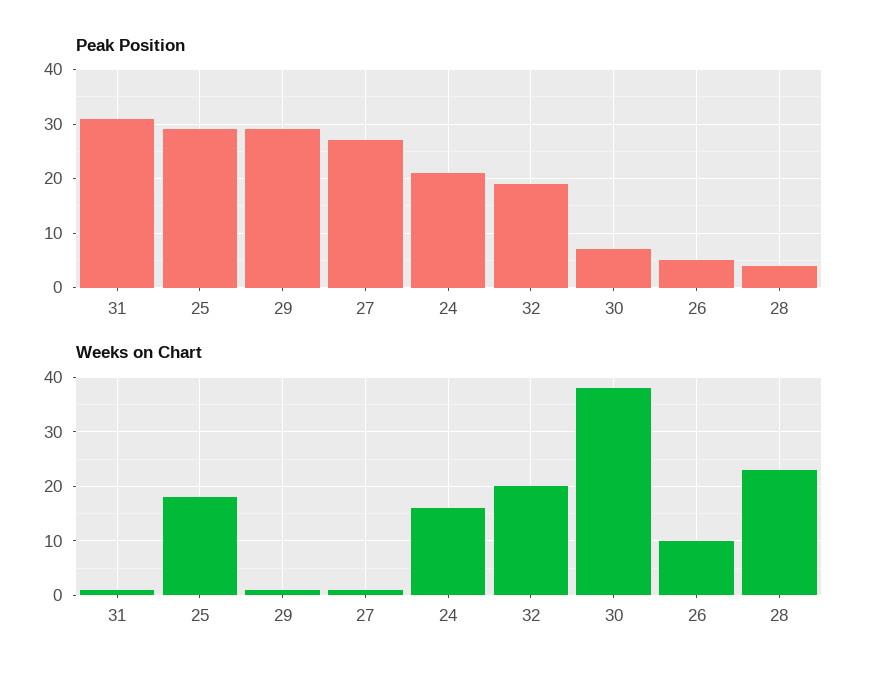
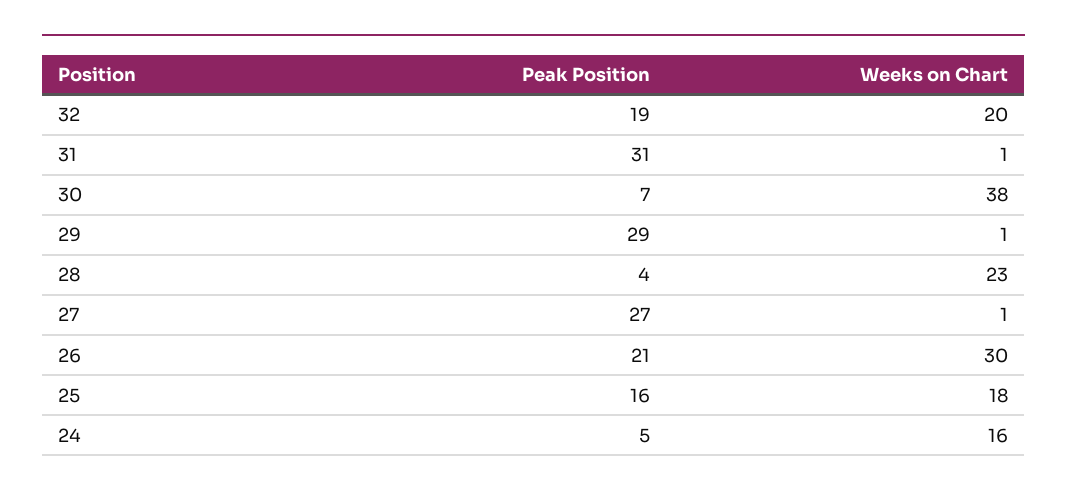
Peak Position, 25: 30 -> 16
Peak Position, 24: 20 -> 5
Peak Position, 26: 5 -> 21
Weeks on Chart, 26: 10 -> 30

